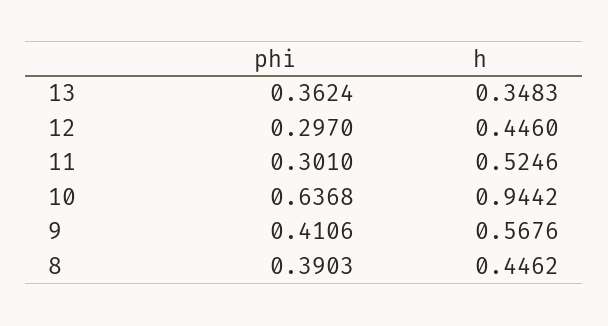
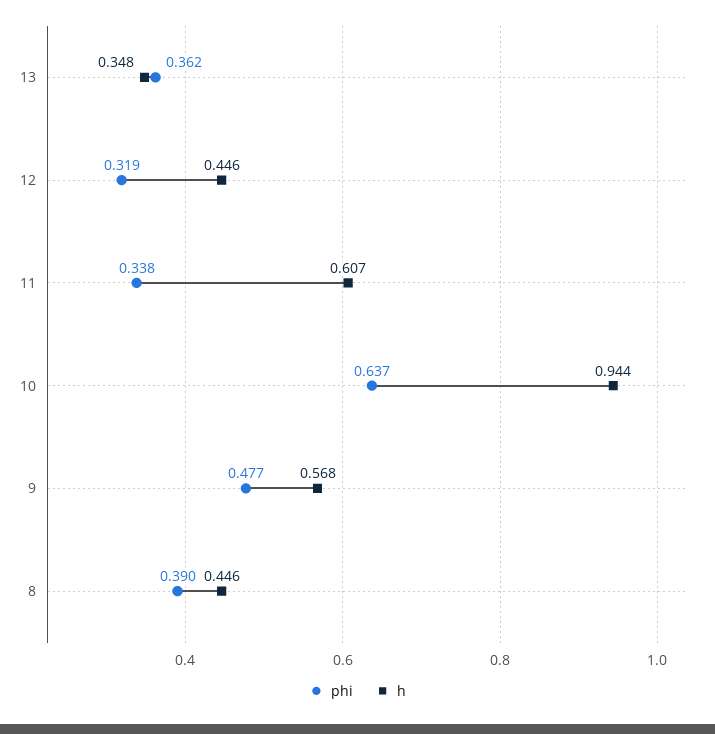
phi, 12: 0.297 -> 0.319
phi, 11: 0.301 -> 0.338
h, 11: 0.5246 -> 0.607
phi, 9: 0.4106 -> 0.477

